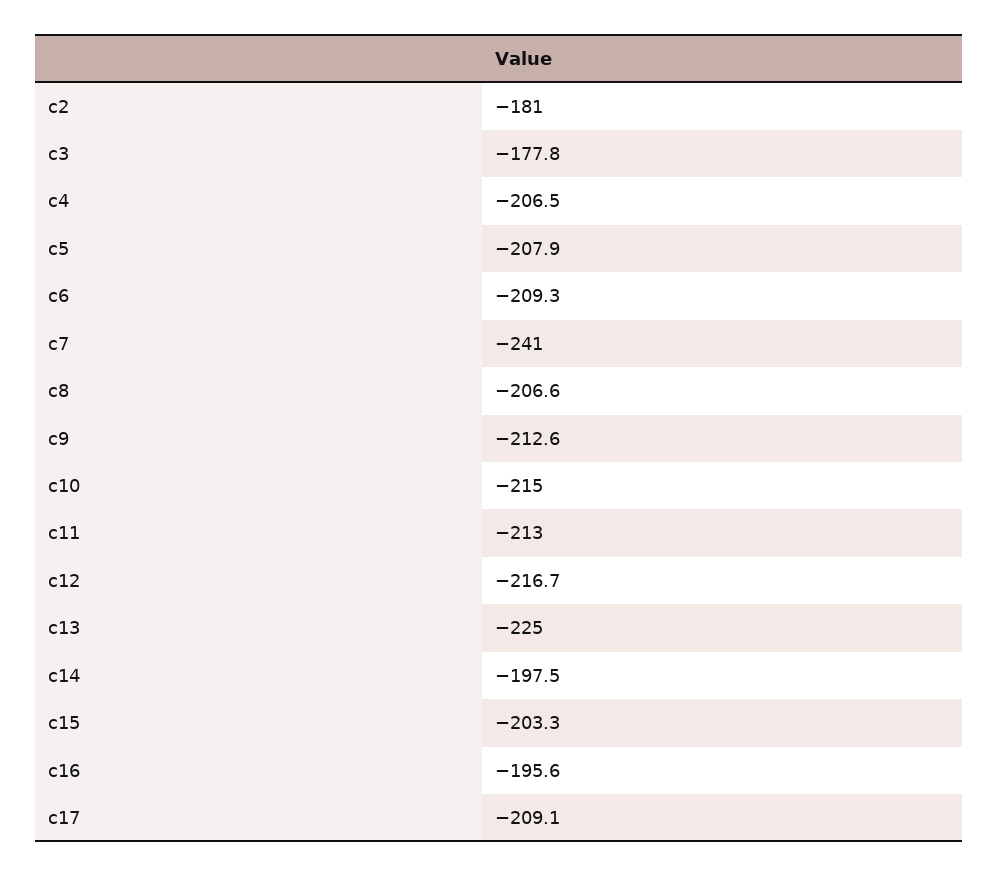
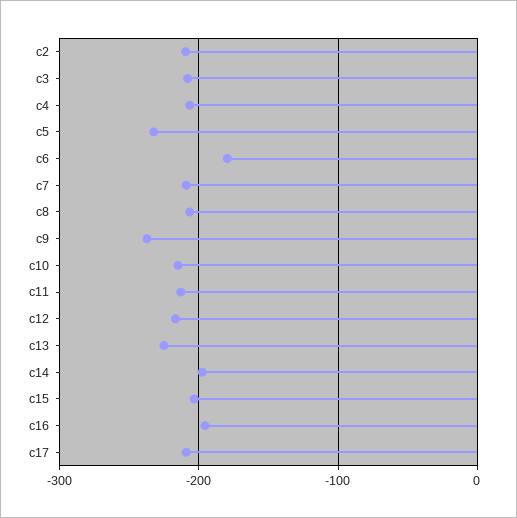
c2: -181 -> -210
c3: -177.8 -> -210
c5: -207.9 -> -230
c6: -209.3 -> -180
c7: -241 -> -210
c9: -212.6 -> -240

